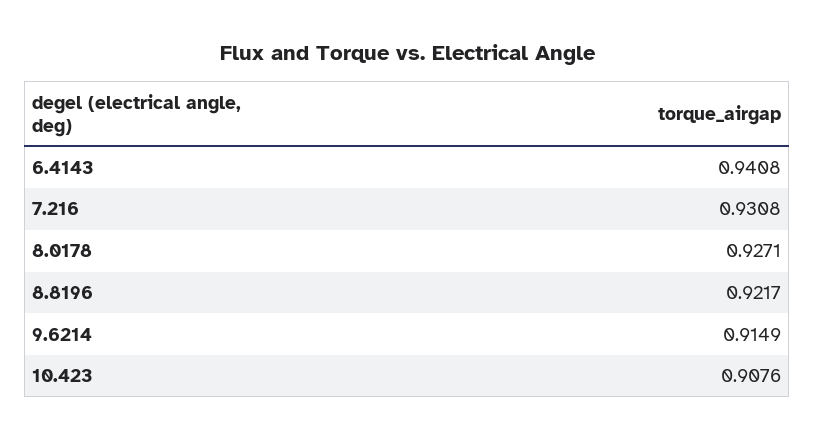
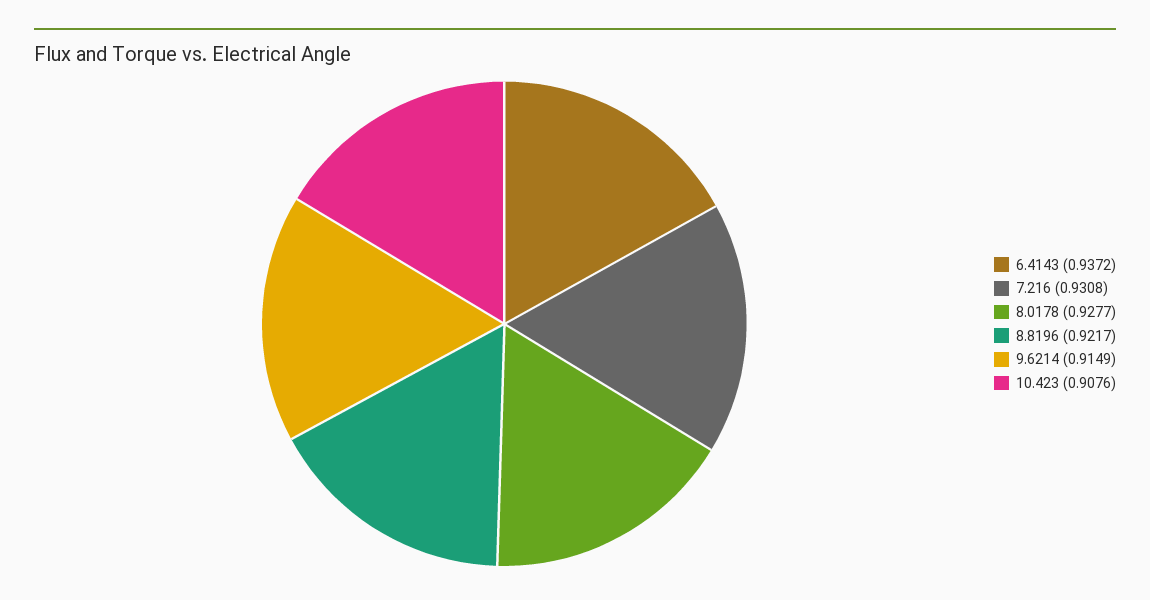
6.4143: 0.9408 -> 0.9372
8.0178: 0.9271 -> 0.9277

